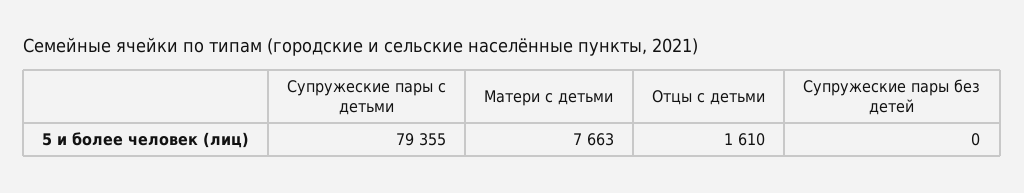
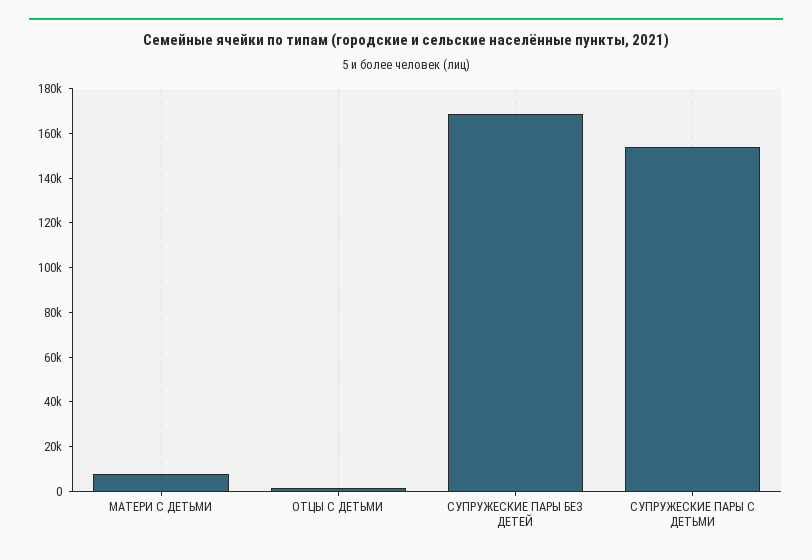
Супружеские пары с детьми: 79355 -> 155000
Супружеские пары без детей: 0 -> 170000

